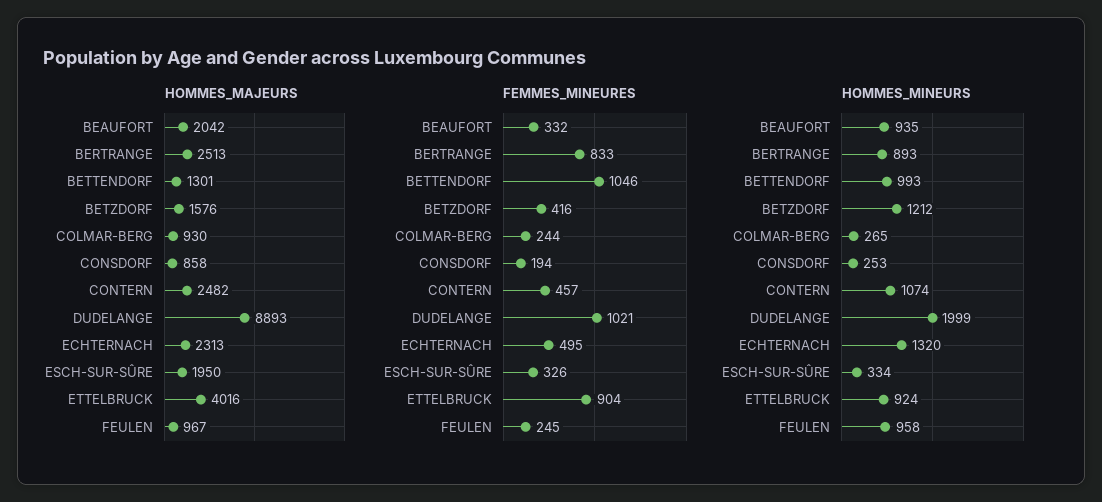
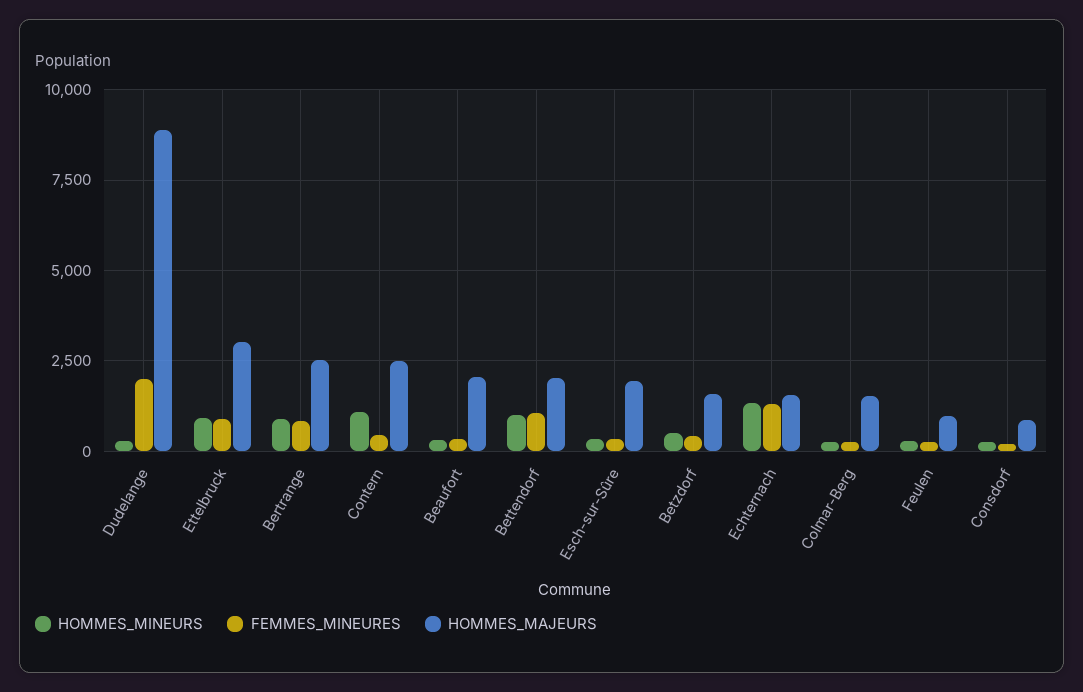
HOMMES_MAJEURS, BETTENDORF: 1301 -> 2000
HOMMES_MAJEURS, COLMAR-BERG: 930 -> 1500
HOMMES_MAJEURS, ECHTERNACH: 2313 -> 1500
HOMMES_MAJEURS, ETTELBRUCK: 4016 -> 3000
FEMMES_MINEURES, DUDELANGE: 1021 -> 2000
FEMMES_MINEURES, ECHTERNACH: 495 -> 1250
HOMMES_MINEURS, BEAUFORT: 935 -> 250
HOMMES_MINEURS, BETZDORF: 1212 -> 500
HOMMES_MINEURS, DUDELANGE: 1999 -> 250
HOMMES_MINEURS, FEULEN: 958 -> 250

